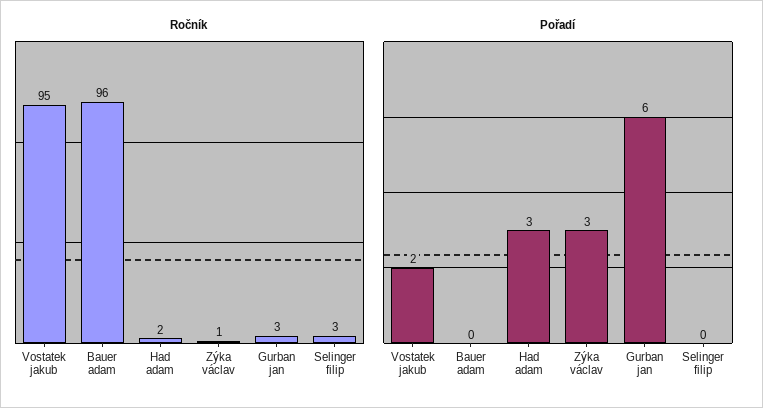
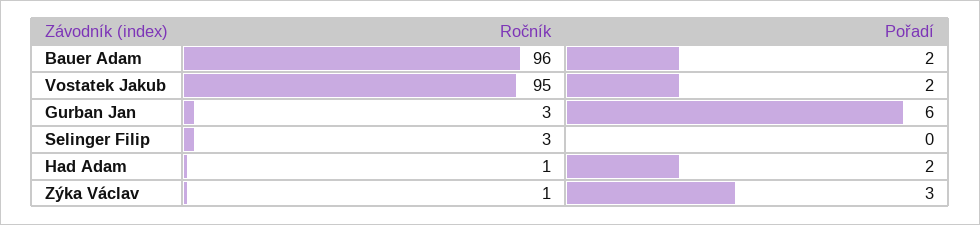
Ročník, Had adam: 2 -> 1
Pořadí, Bauer adam: 0 -> 2
Pořadí, Had adam: 3 -> 2

